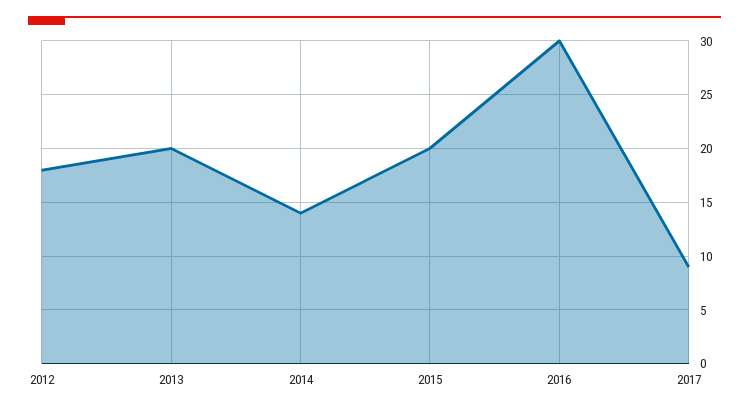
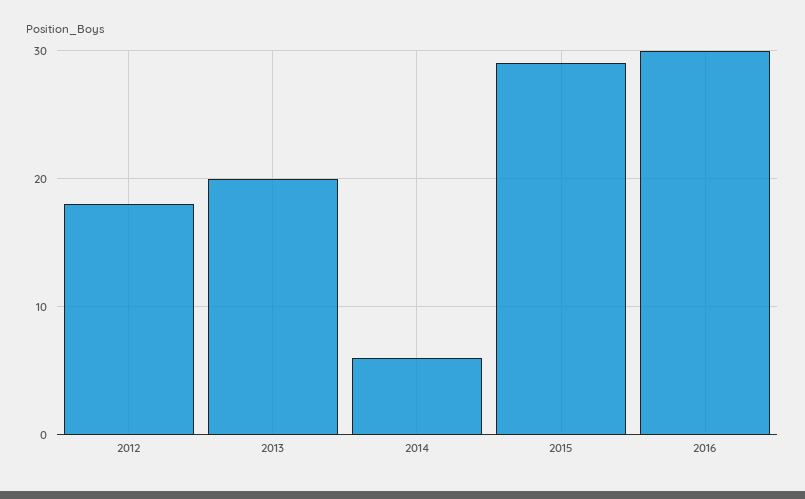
2014: 14 -> 6
2015: 20 -> 29
2017: 9 -> none

